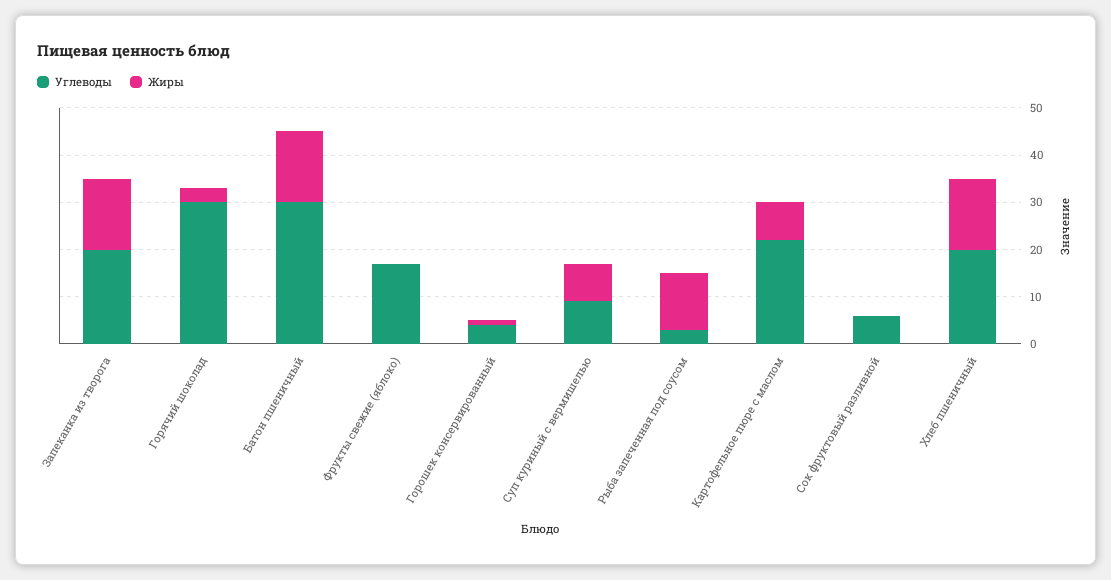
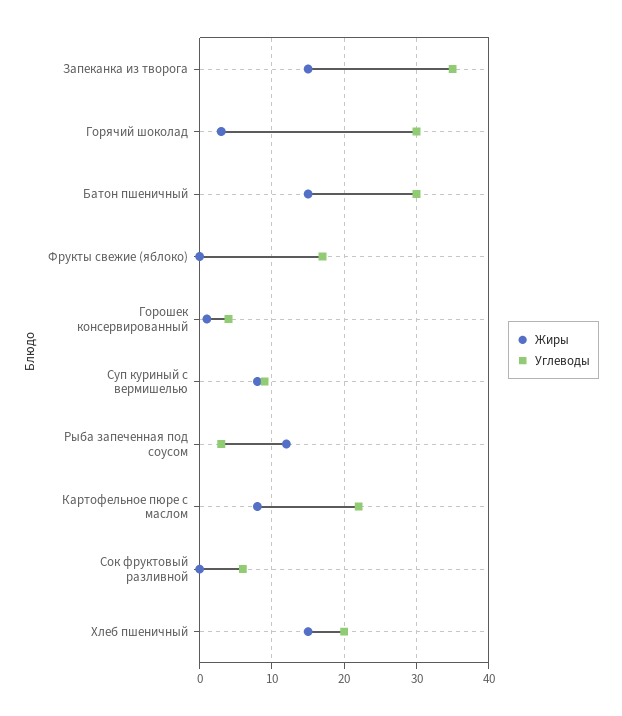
Углеводы, Запеканка из творога: 20 -> 35

